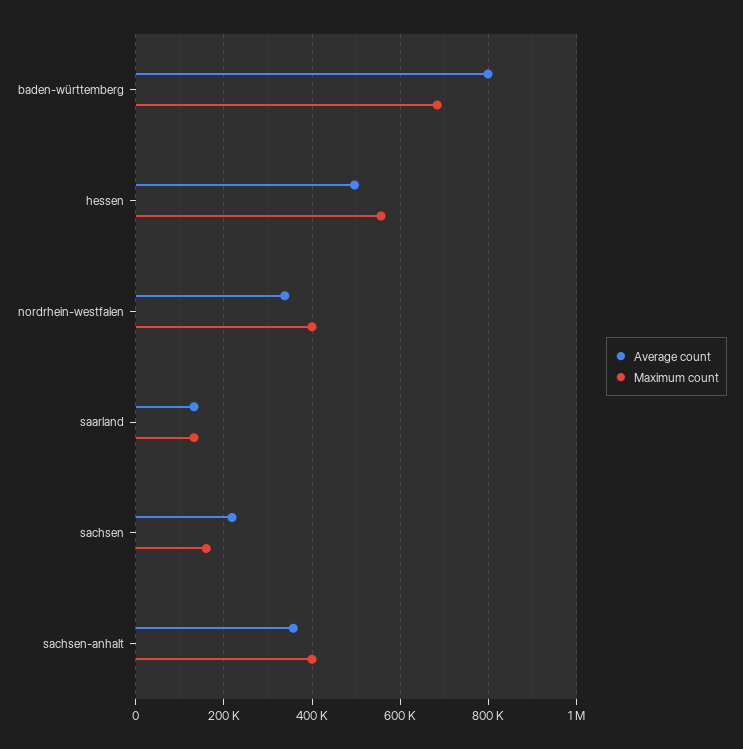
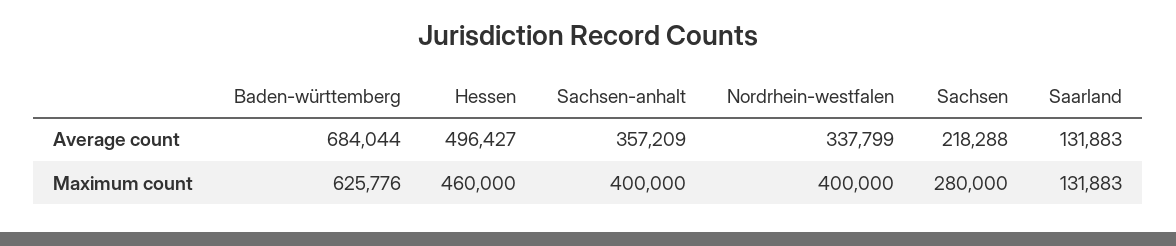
Average count, baden-württemberg: 800000 -> 684044
Maximum count, baden-württemberg: 680000 -> 625776
Maximum count, hessen: 560000 -> 460000
Maximum count, sachsen: 160000 -> 280000

